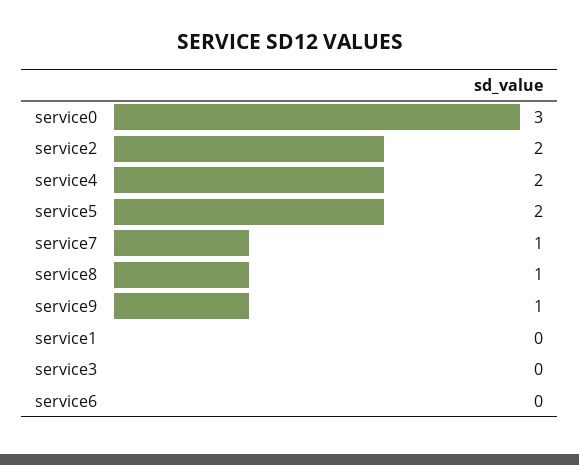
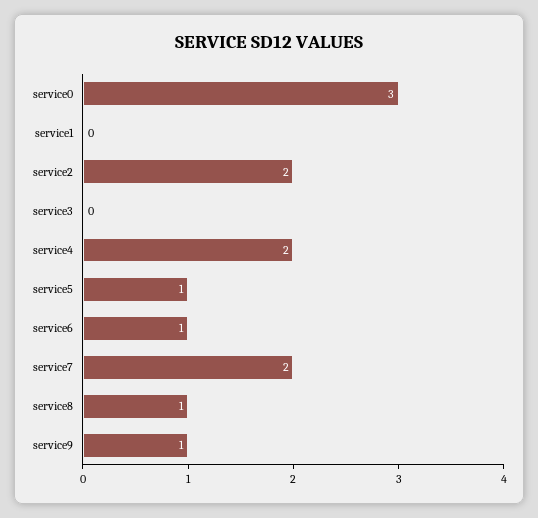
service5: 2 -> 1
service7: 1 -> 2
service6: 0 -> 1

